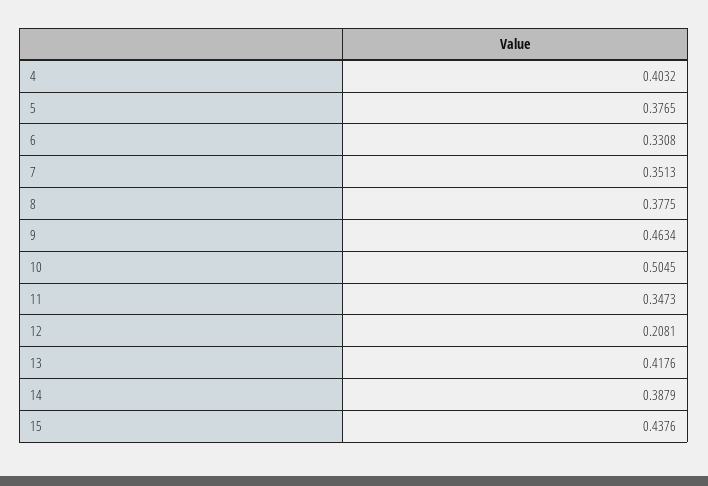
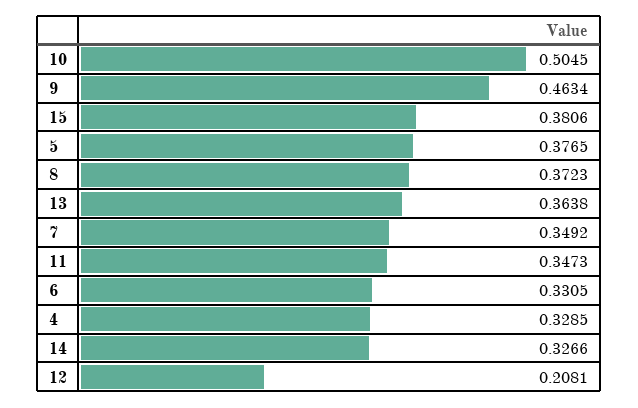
4: 0.4032 -> 0.3285
6: 0.3308 -> 0.3305
7: 0.3513 -> 0.3492
8: 0.3775 -> 0.3723
13: 0.4176 -> 0.3638
14: 0.3879 -> 0.3266
15: 0.4376 -> 0.3806

